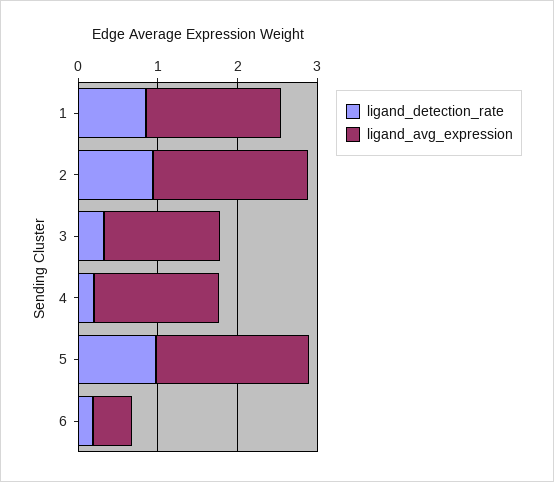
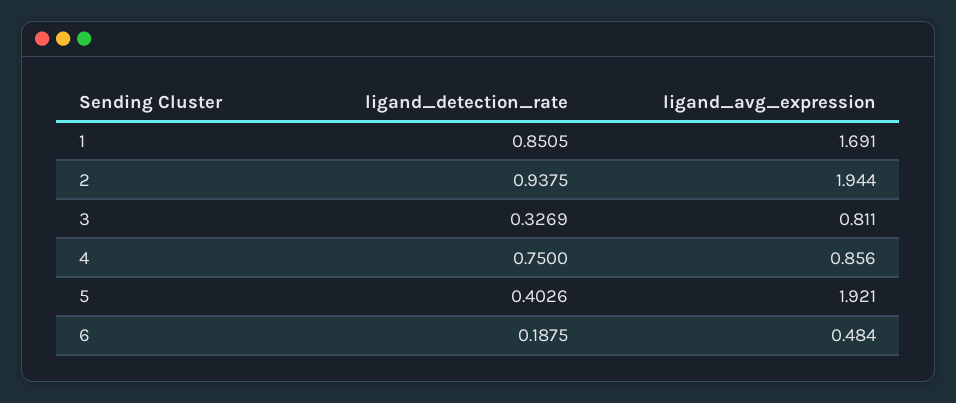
ligand_avg_expression, 3: 1.4 -> 0.811
ligand_detection_rate, 4: 0.2 -> 0.75
ligand_avg_expression, 4: 1.6 -> 0.856
ligand_detection_rate, 5: 1 -> 0.4026

